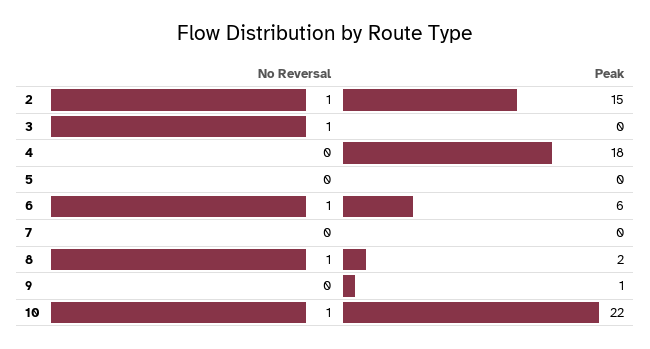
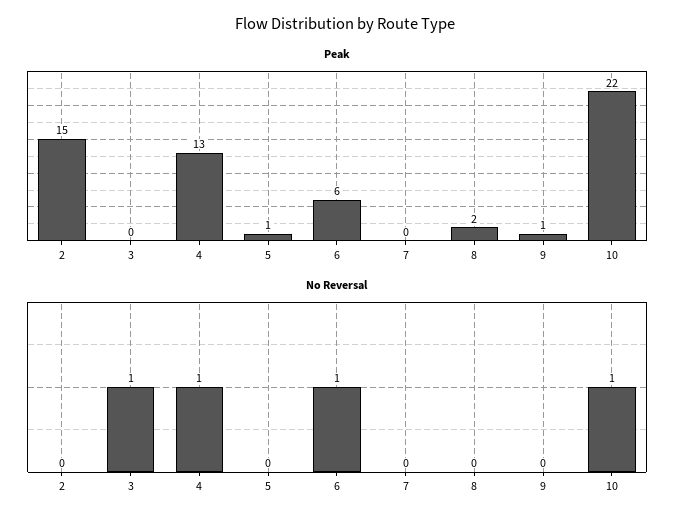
No Reversal, 2: 1 -> 0
No Reversal, 4: 0 -> 1
Peak, 4: 18 -> 13
Peak, 5: 0 -> 1
No Reversal, 8: 1 -> 0

